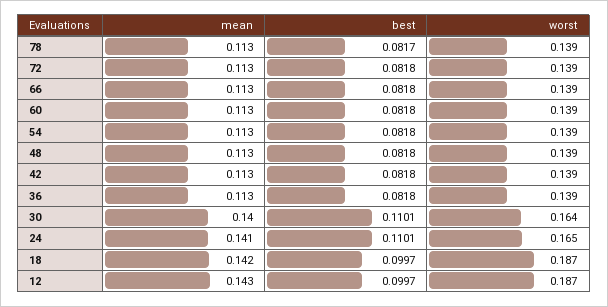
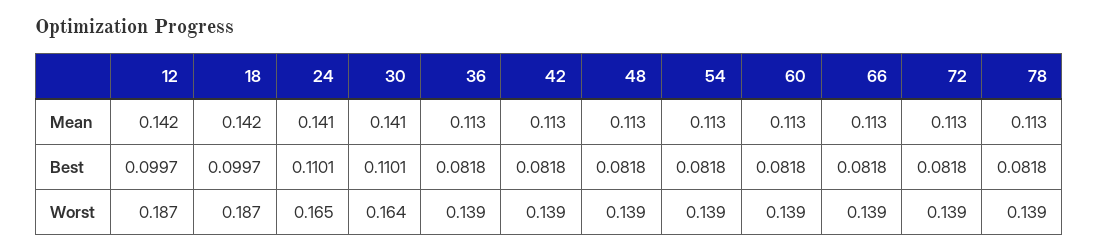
best, 78: 0.0817 -> 0.0818
mean, 30: 0.14 -> 0.141
mean, 12: 0.143 -> 0.142

